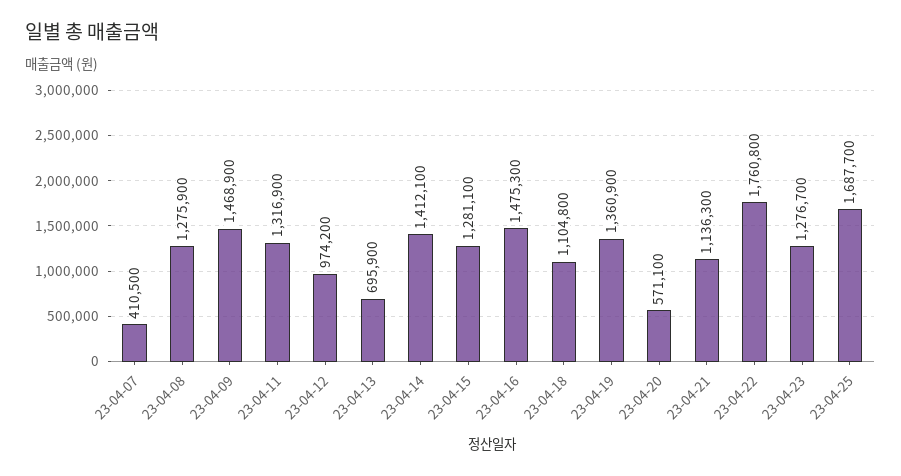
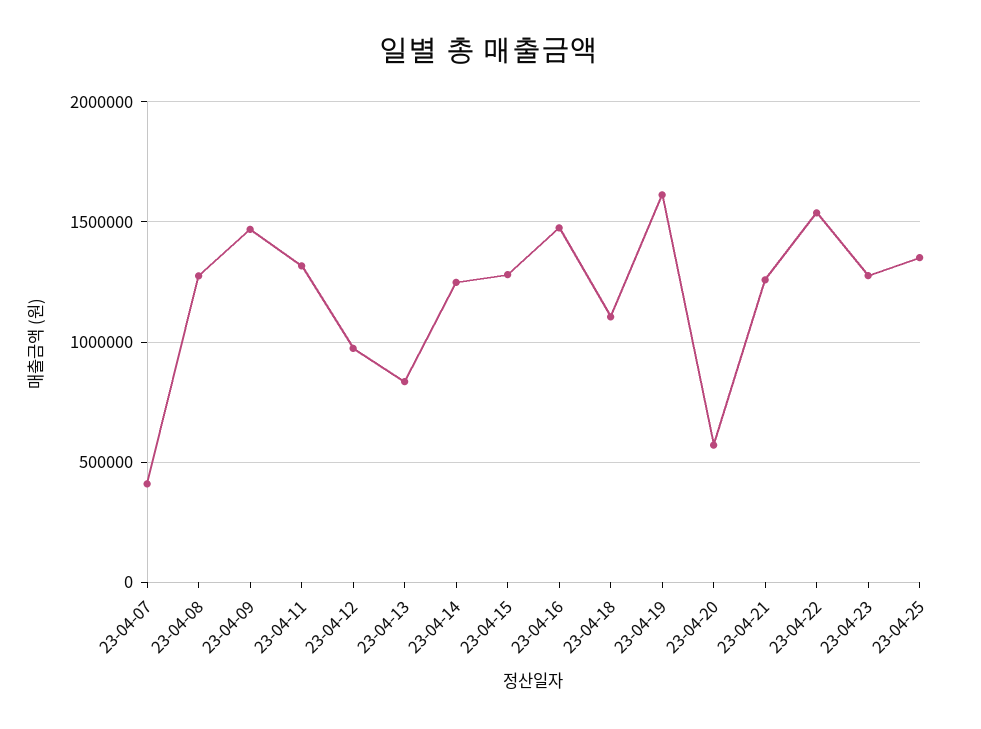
23-04-13: 695900 -> 850000
23-04-14: 1412100 -> 1250000
23-04-19: 1360900 -> 1600000
23-04-21: 1136300 -> 1250000
23-04-22: 1760800 -> 1550000
23-04-25: 1687700 -> 1350000

